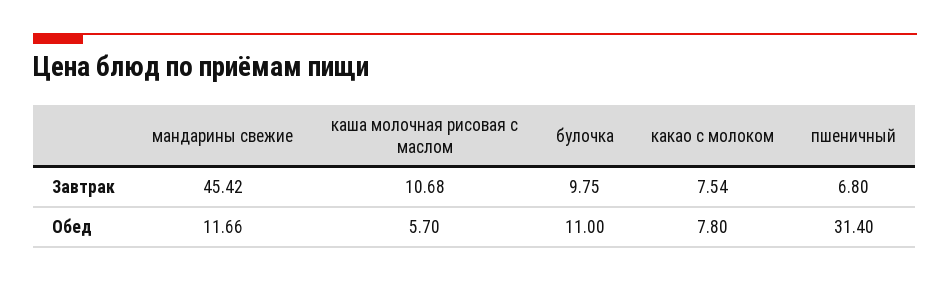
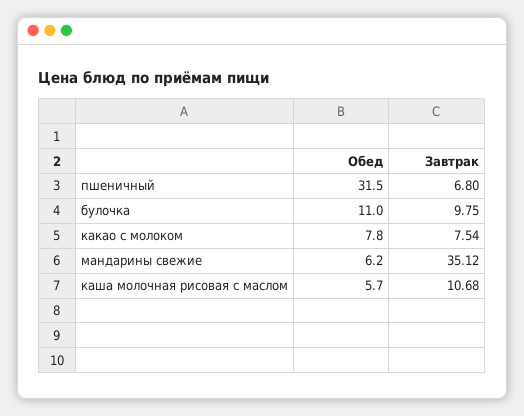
мандарины свежие, Завтрак: 45.42 -> 35.12
мандарины свежие, Обед: 11.66 -> 6.2
пшеничный, Обед: 31.4 -> 31.5

